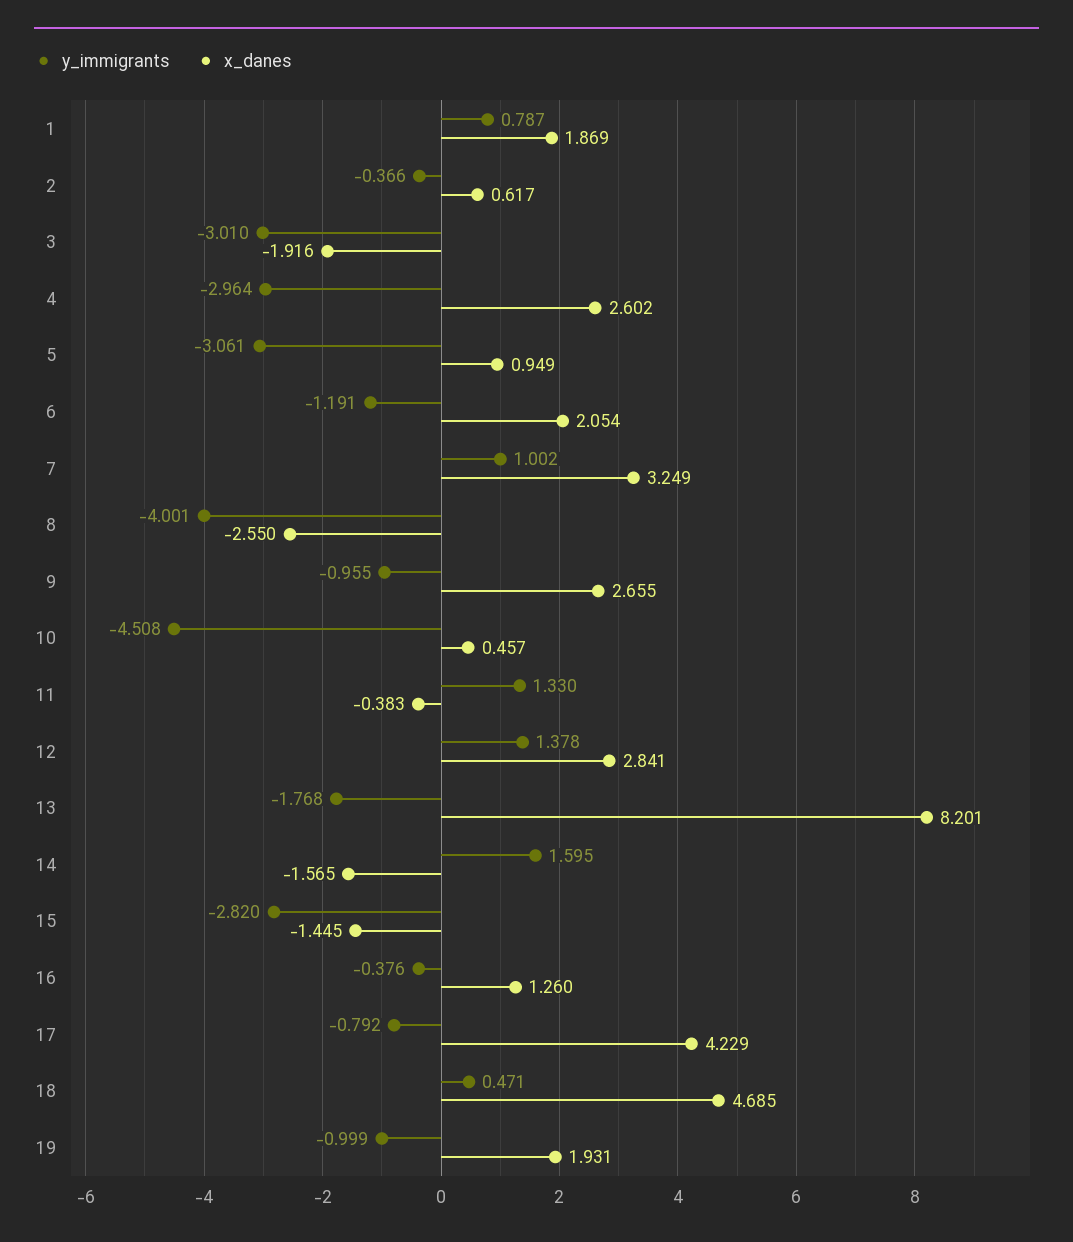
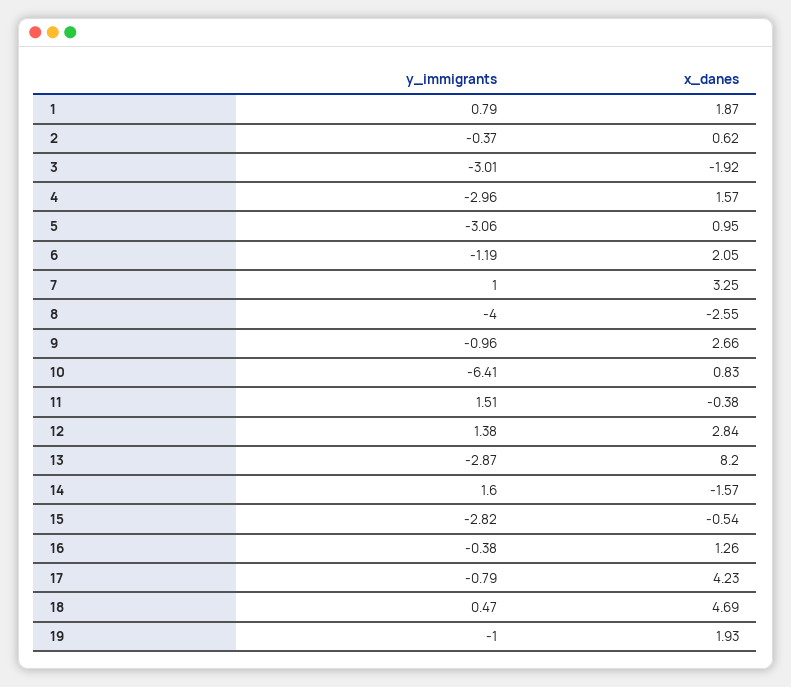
x_danes, 4: 2.602 -> 1.57
y_immigrants, 10: -4.508 -> -6.41
x_danes, 10: 0.457 -> 0.83
y_immigrants, 11: 1.33 -> 1.51
y_immigrants, 13: -1.768 -> -2.87
x_danes, 15: -1.445 -> -0.54

